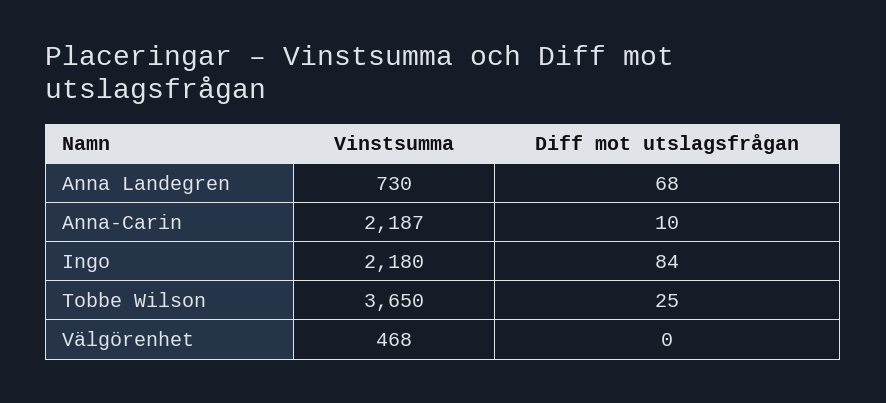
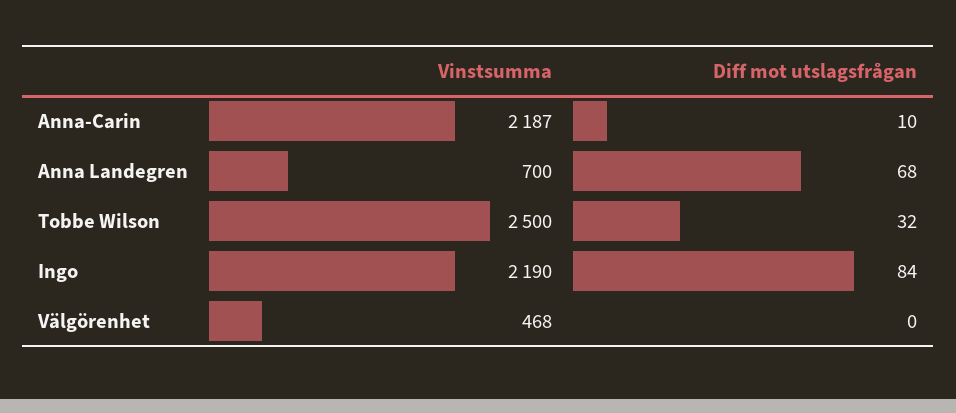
Vinstsumma, Anna Landegren: 730 -> 700
Vinstsumma, Ingo: 2180 -> 2190
Vinstsumma, Tobbe Wilson: 3650 -> 2500
Diff mot utslagsfrågan, Tobbe Wilson: 25 -> 32

